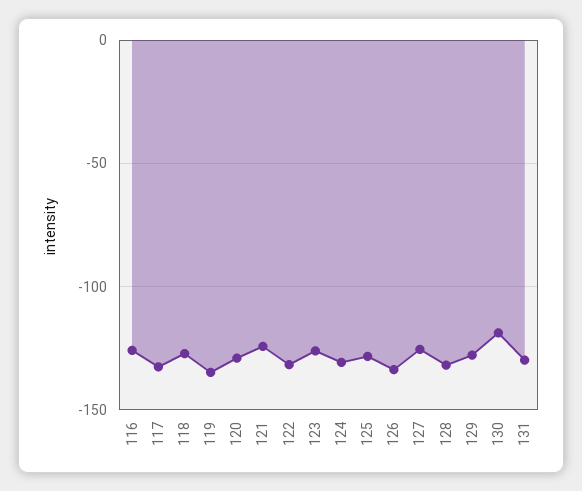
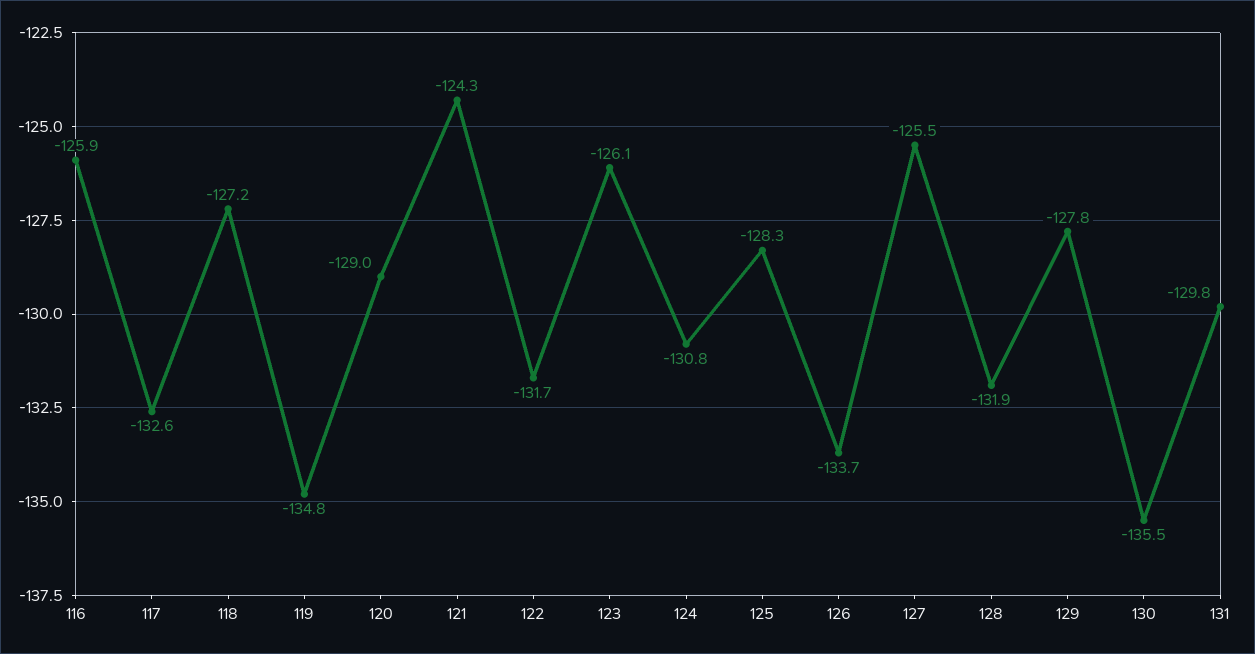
130: -120 -> -135.5

